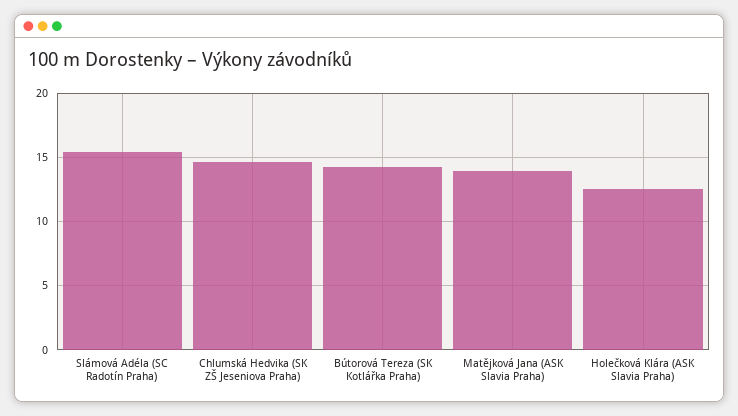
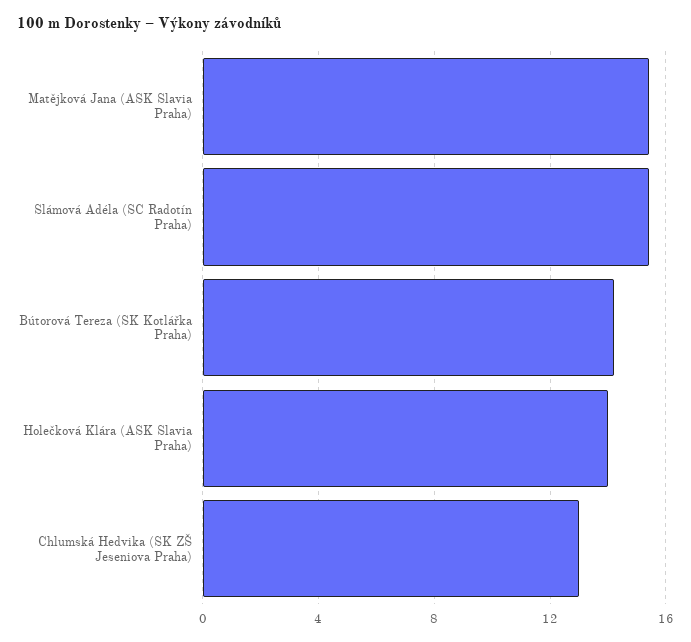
Chlumská Hedvika (SK ZŠ Jeseniova Praha): 14.5 -> 13
Matějková Jana (ASK Slavia Praha): 14 -> 15.5
Holečková Klára (ASK Slavia Praha): 12.5 -> 14

